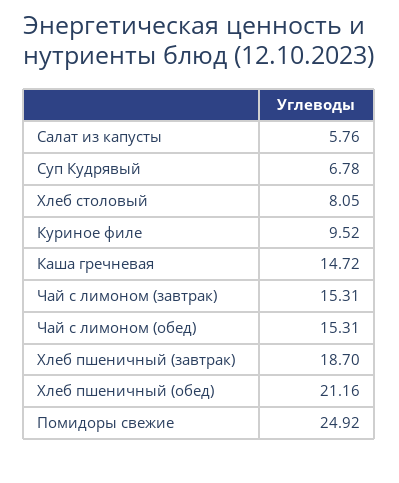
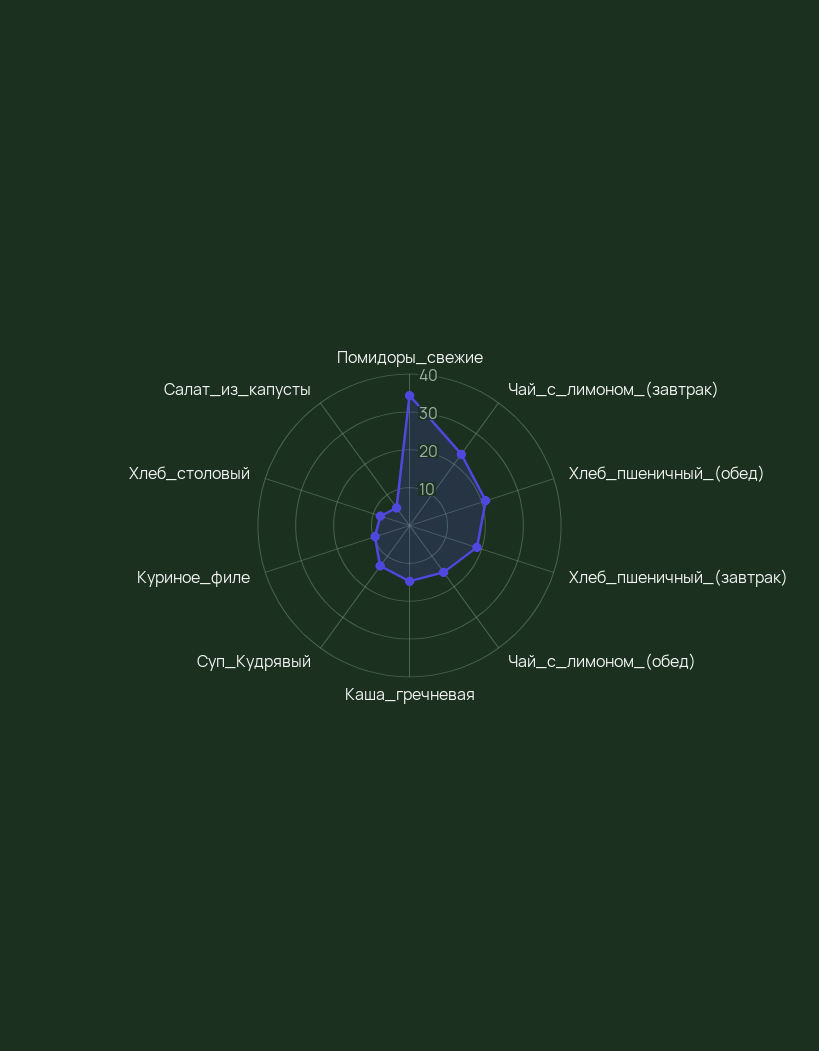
Суп Кудрявый: 6.78 -> 12.5
Чай с лимоном (завтрак): 15.31 -> 22.5
Помидоры свежие: 24.92 -> 35

